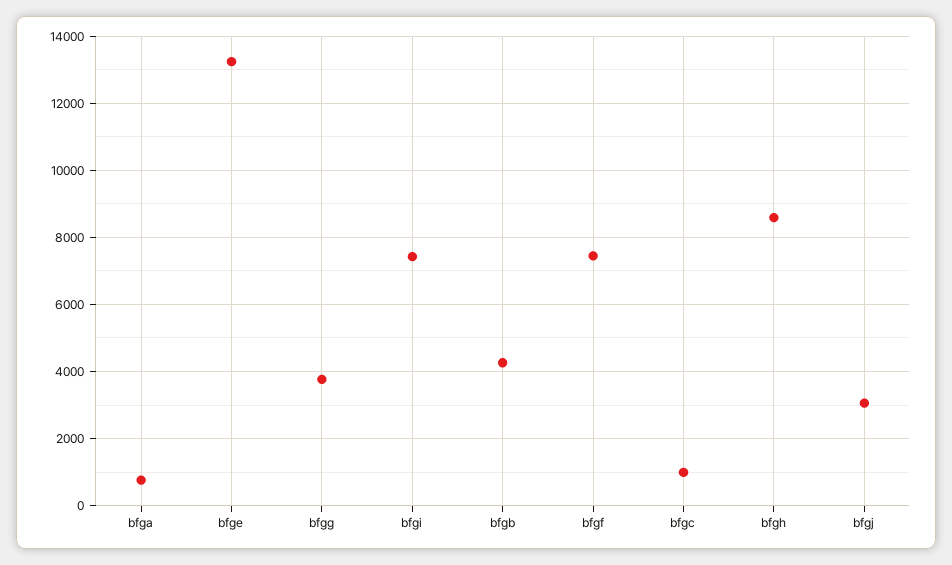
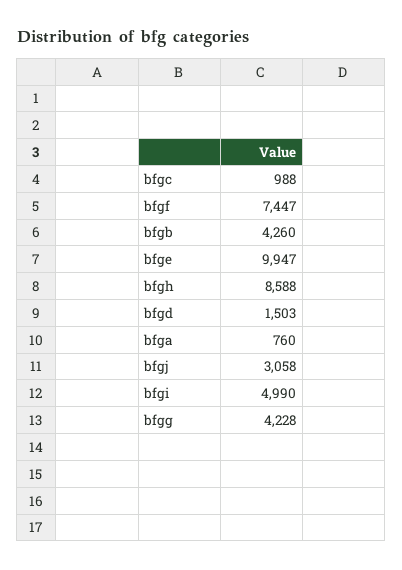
bfge: 13200 -> 9947
bfgg: 3800 -> 4228
bfgi: 7400 -> 4990
bfgd: none -> 1503

